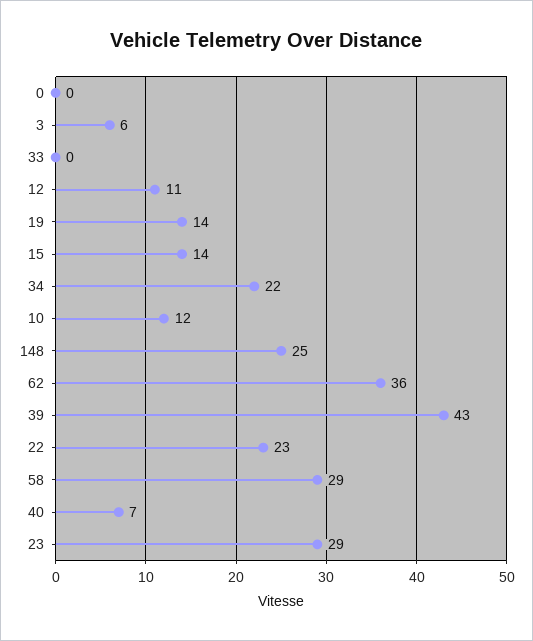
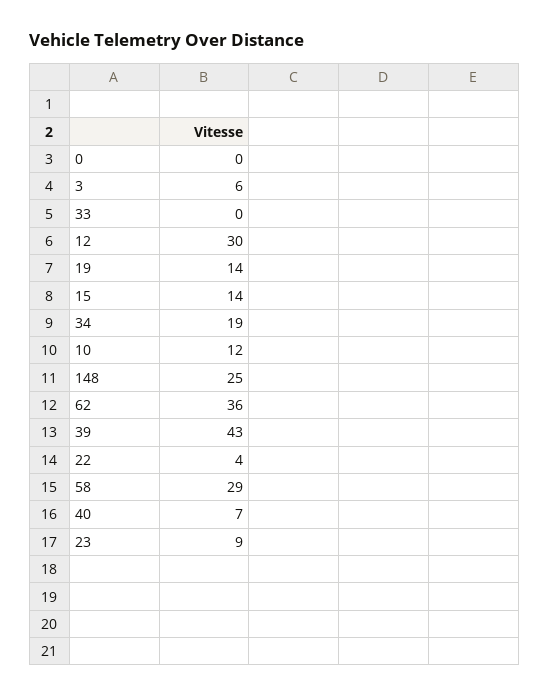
12: 11 -> 30
34: 22 -> 19
22: 23 -> 4
23: 29 -> 9

